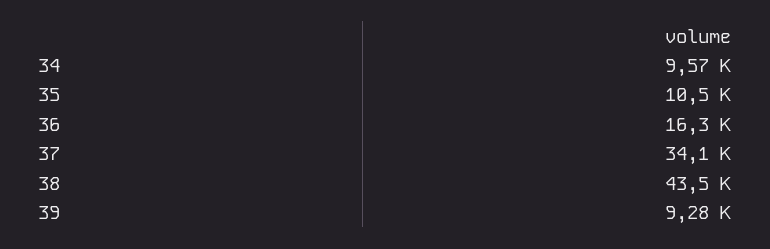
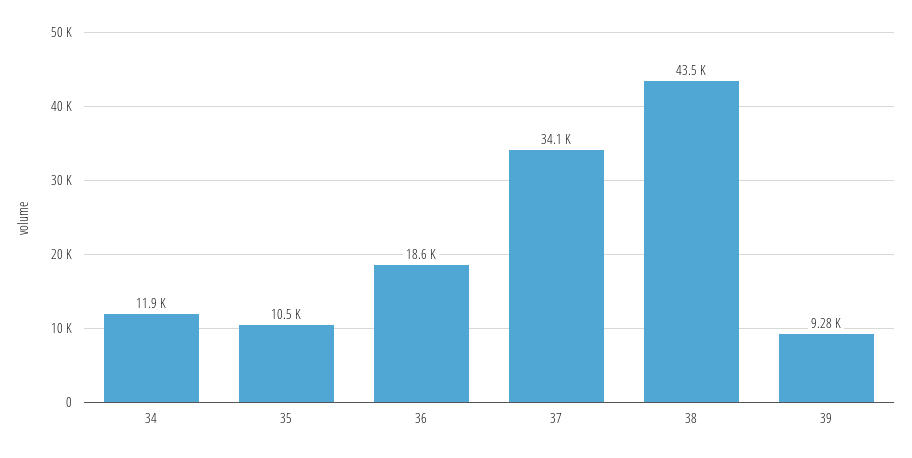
34: 9570 -> 11900
36: 16300 -> 18600

